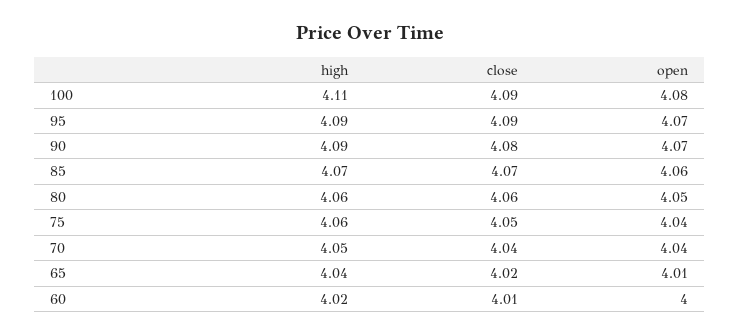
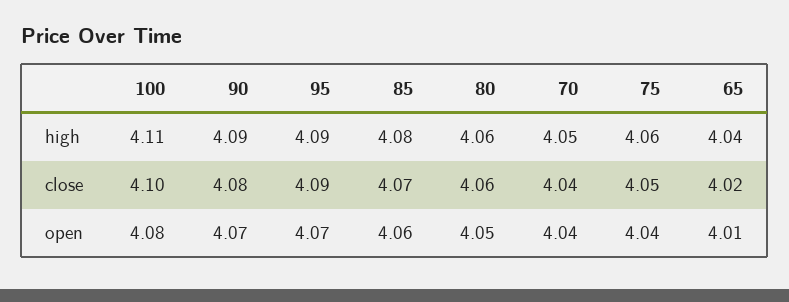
close, 100: 4.09 -> 4.1
high, 85: 4.07 -> 4.08
high, 60: 4.02 -> none
close, 60: 4.01 -> none
open, 60: 4 -> none

